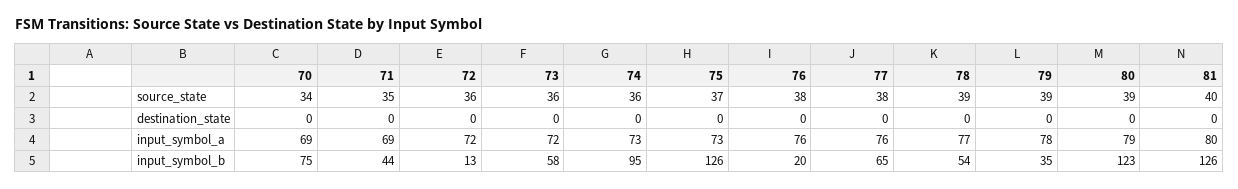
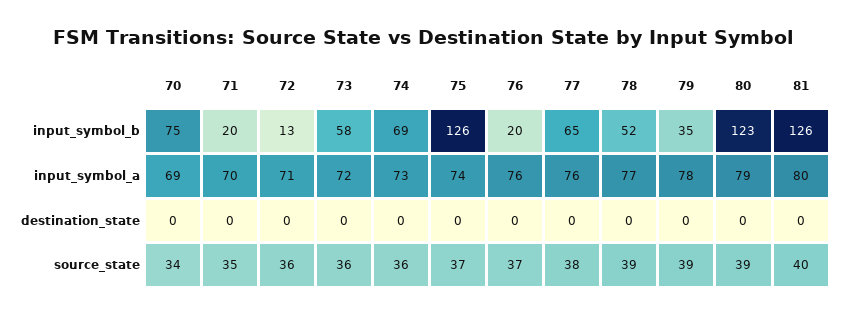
76, source_state: 38 -> 37
71, input_symbol_a: 69 -> 70
72, input_symbol_a: 72 -> 71
75, input_symbol_a: 73 -> 74
71, input_symbol_b: 44 -> 20
74, input_symbol_b: 95 -> 69
78, input_symbol_b: 54 -> 52

